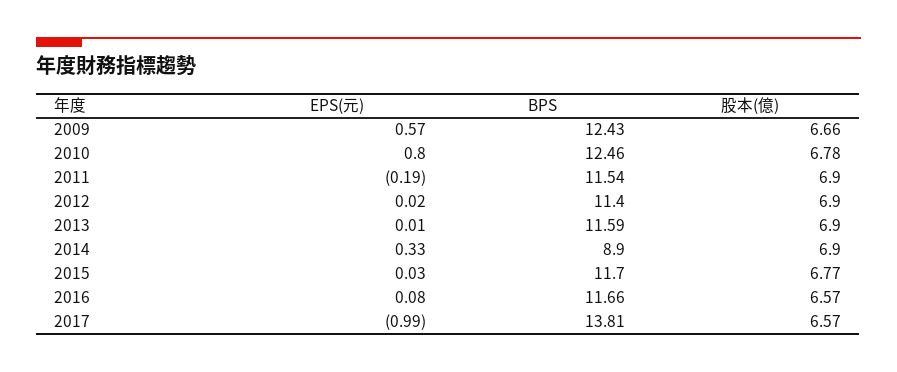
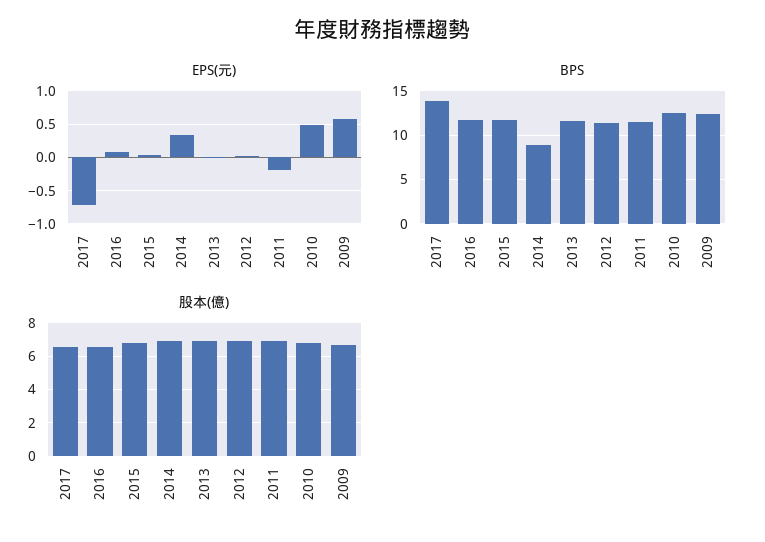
EPS(元), 2010: 0.8 -> 0.5
EPS(元), 2017: -0.99 -> -0.7

